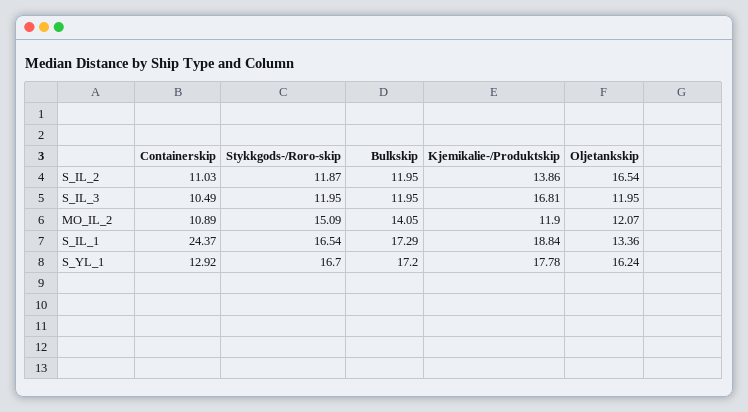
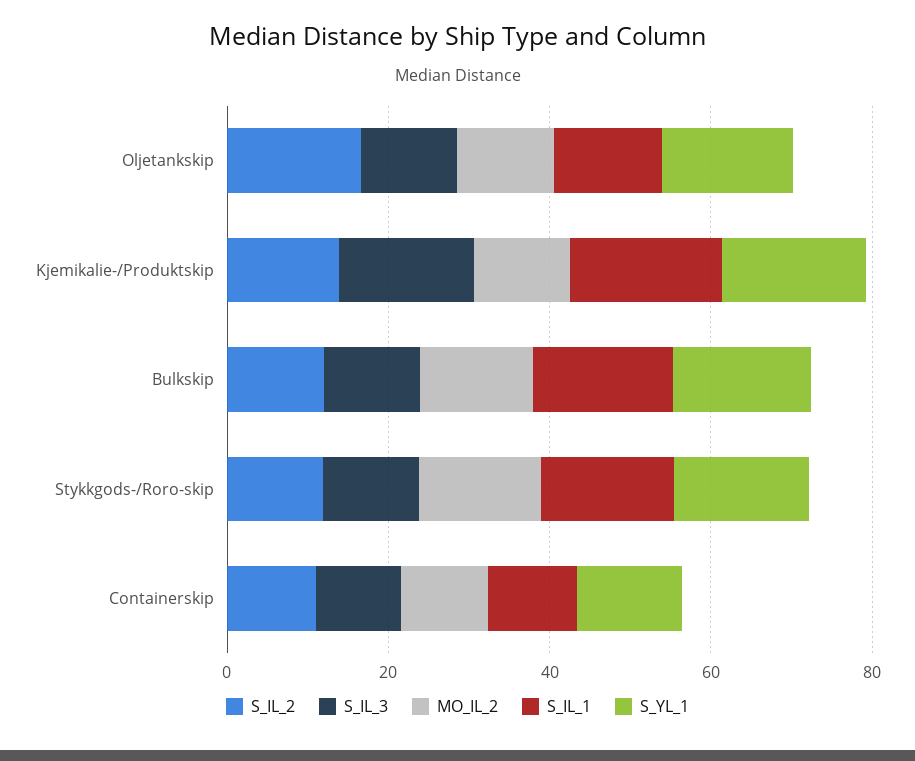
S_IL_1, Containerskip: 24.37 -> 10

